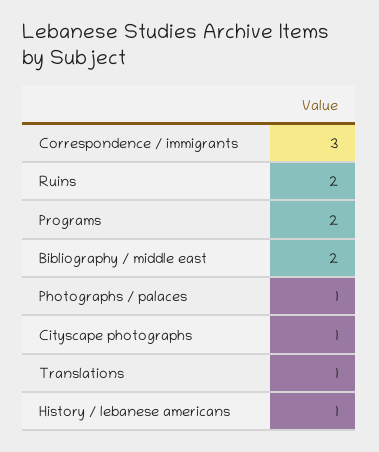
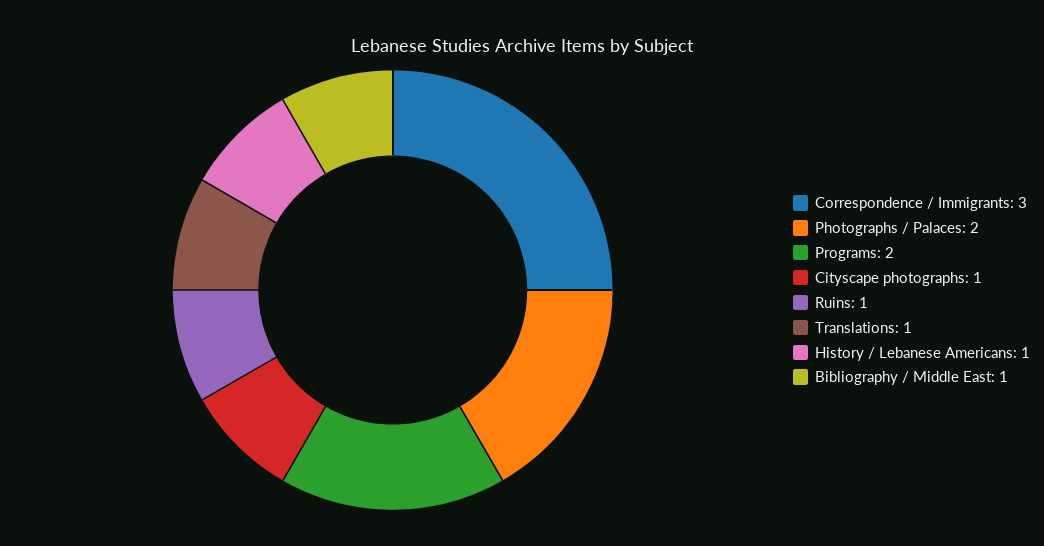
Ruins: 2 -> 1
Bibliography / middle east: 2 -> 1
Photographs / palaces: 1 -> 2

